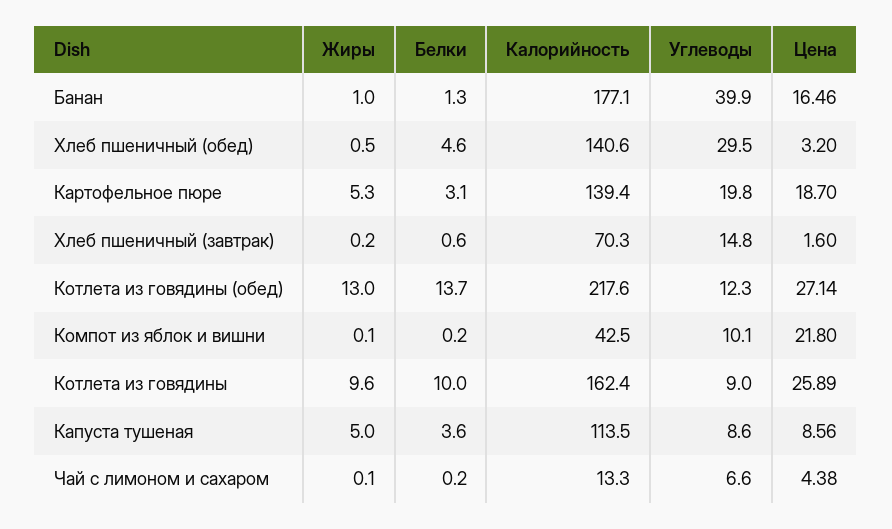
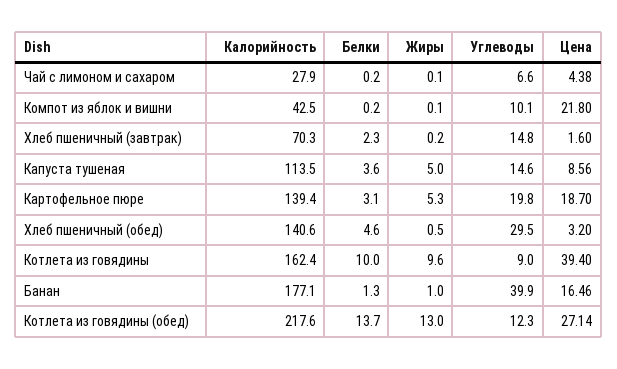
Белки, Хлеб пшеничный (завтрак): 0.6 -> 2.3
Цена, Котлета из говядины: 25.89 -> 39.4
Углеводы, Капуста тушеная: 8.6 -> 14.6
Калорийность, Чай с лимоном и сахаром: 13.3 -> 27.9

